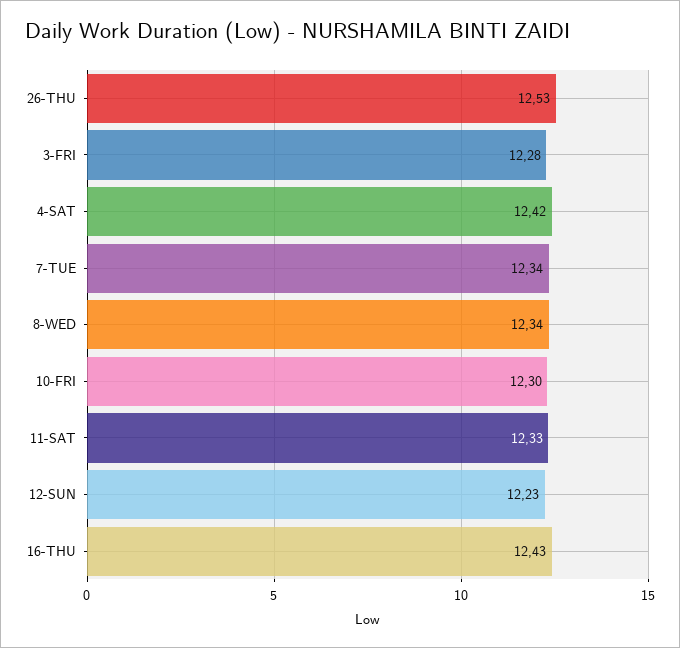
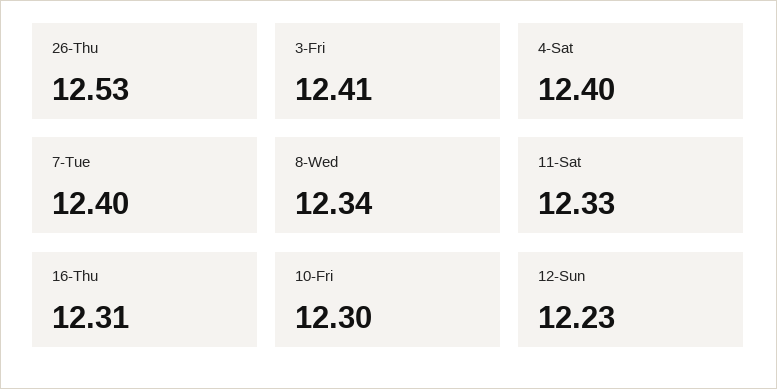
3-FRI: 12.28 -> 12.41
4-SAT: 12.42 -> 12.4
7-TUE: 12.34 -> 12.4
16-THU: 12.43 -> 12.31

